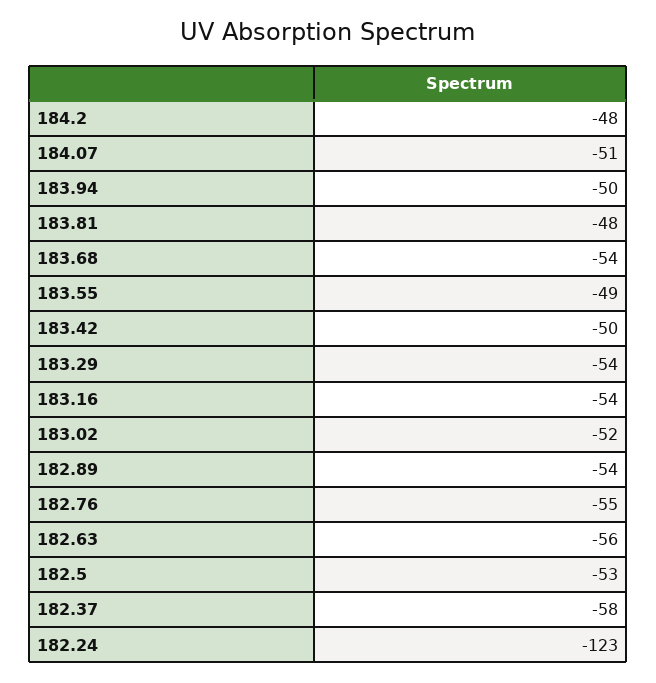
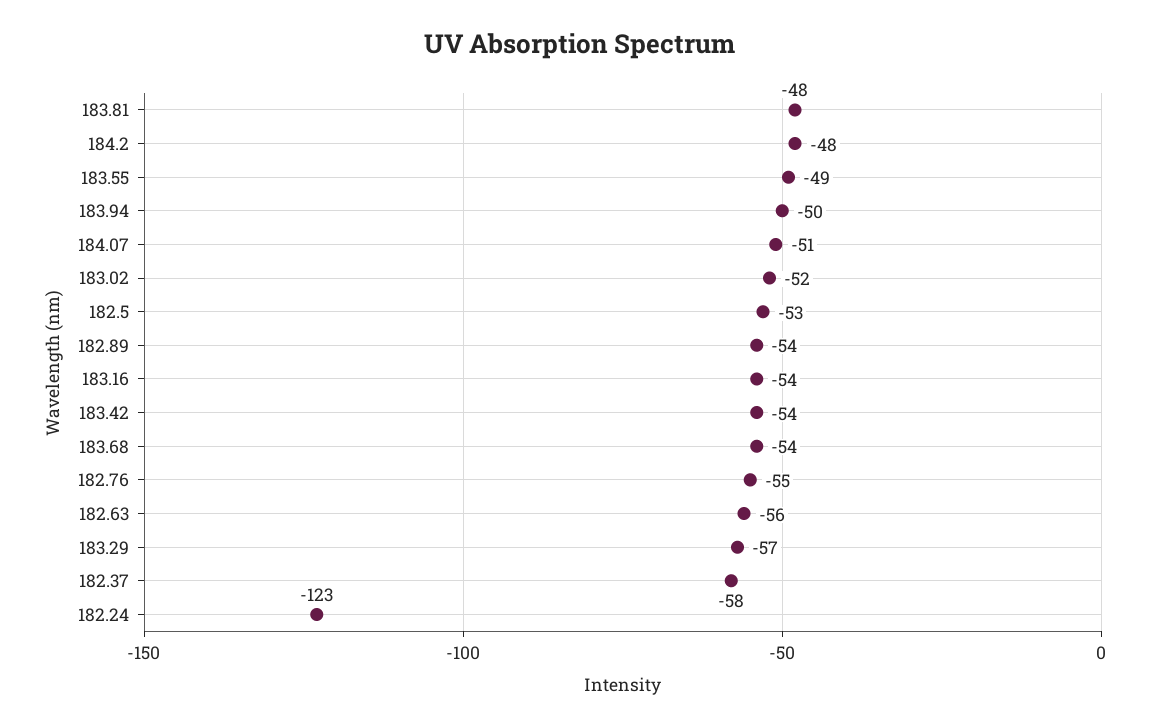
183.42: -50 -> -54
183.29: -54 -> -57

